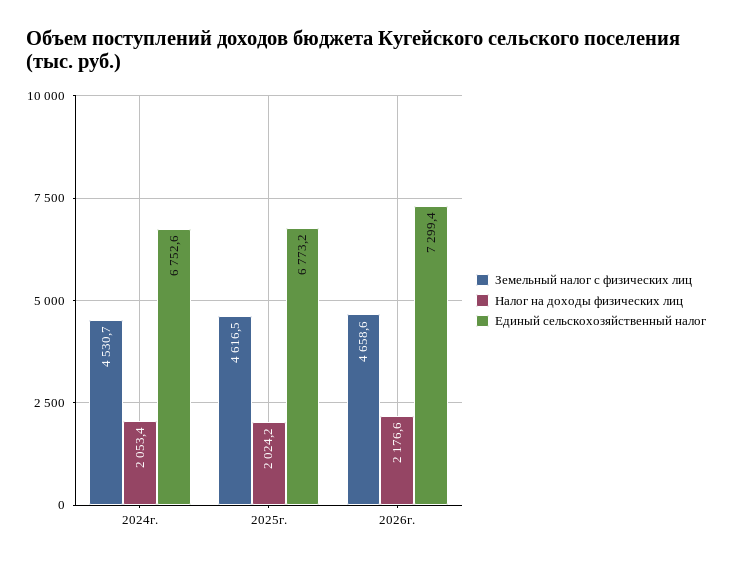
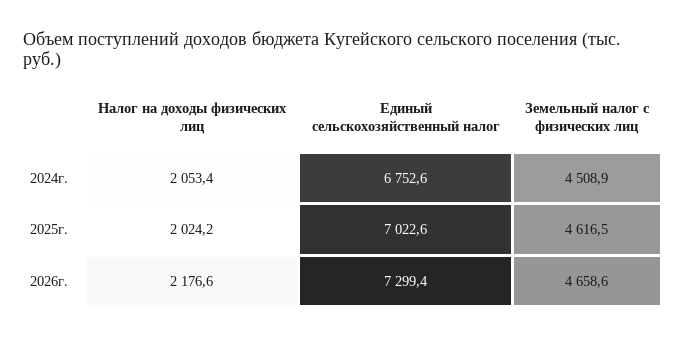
Земельный налог с физических лиц, 2024г.: 4530.7 -> 4508.9
Единый сельскохозяйственный налог, 2025г.: 6773.2 -> 7022.6

